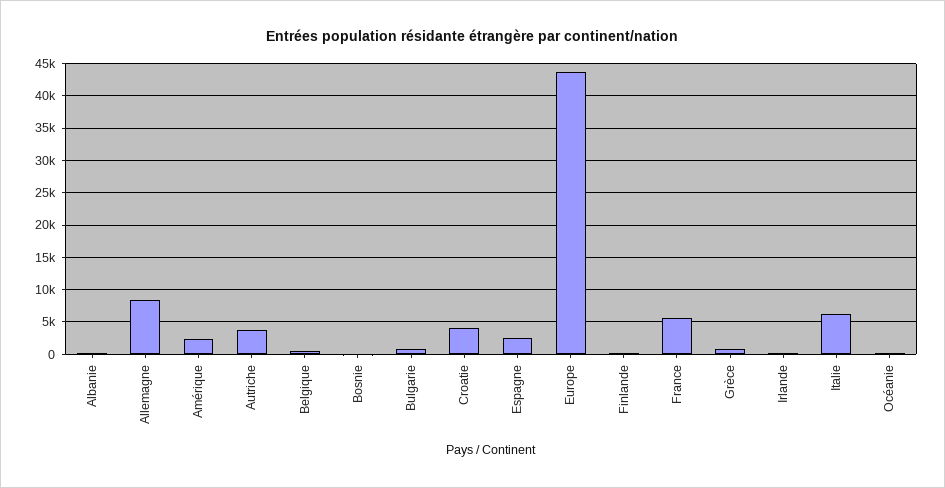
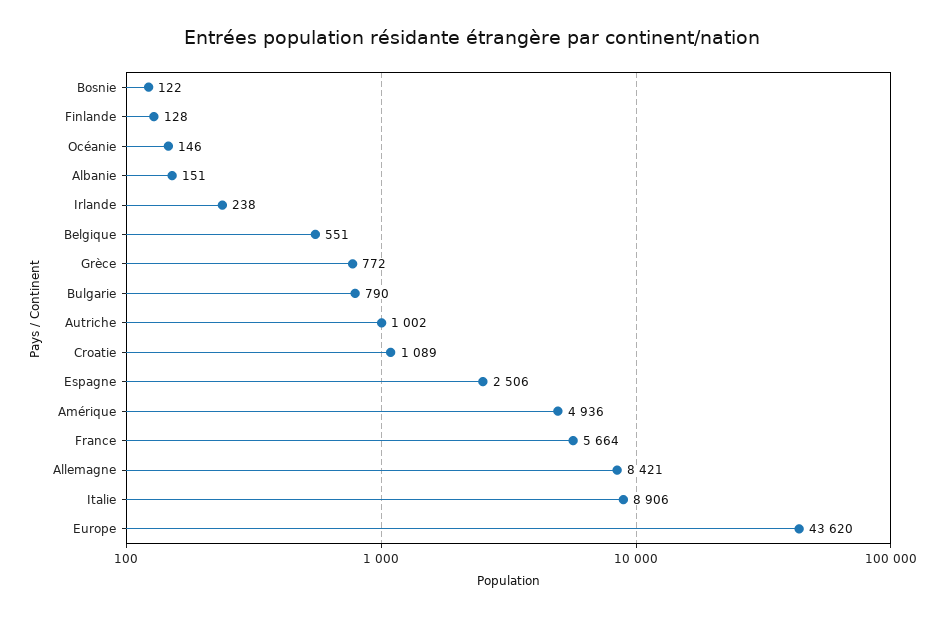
Amérique: 2000 -> 4936
Autriche: 4000 -> 1002
Croatie: 4000 -> 1089
Italie: 6000 -> 8906

